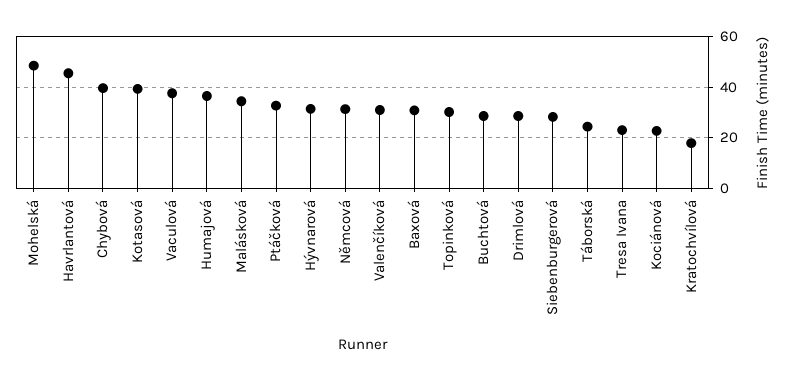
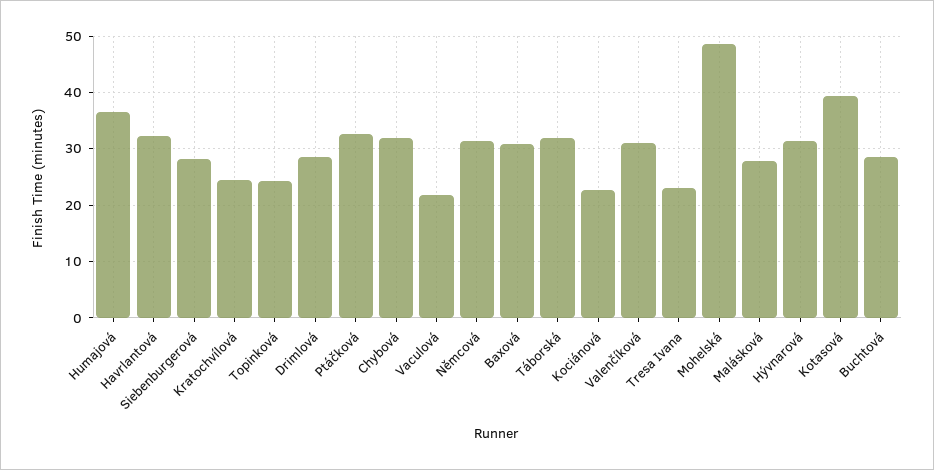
Havrlantová: 45 -> 32
Chybová: 40 -> 32
Vaculová: 37.5 -> 22
Malásková: 35 -> 28
Topinková: 30 -> 24
Táborská: 25 -> 32
Kratochvílová: 17.5 -> 24

